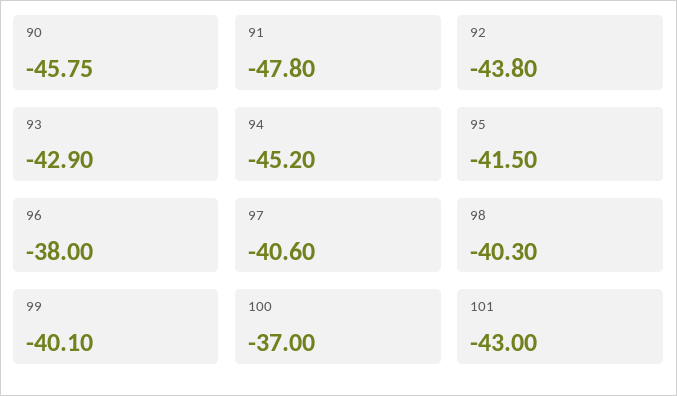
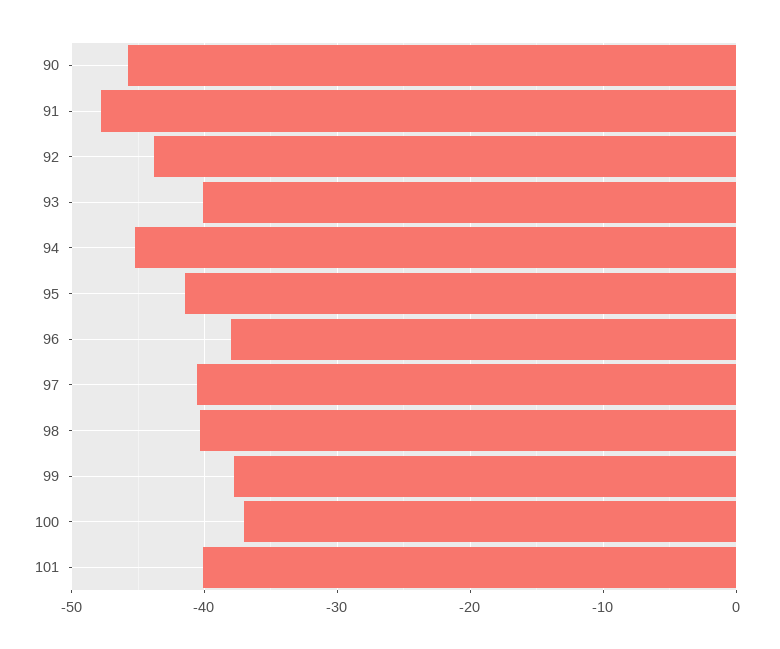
93: -42.9 -> -40
99: -40.1 -> -38
101: -43 -> -40

